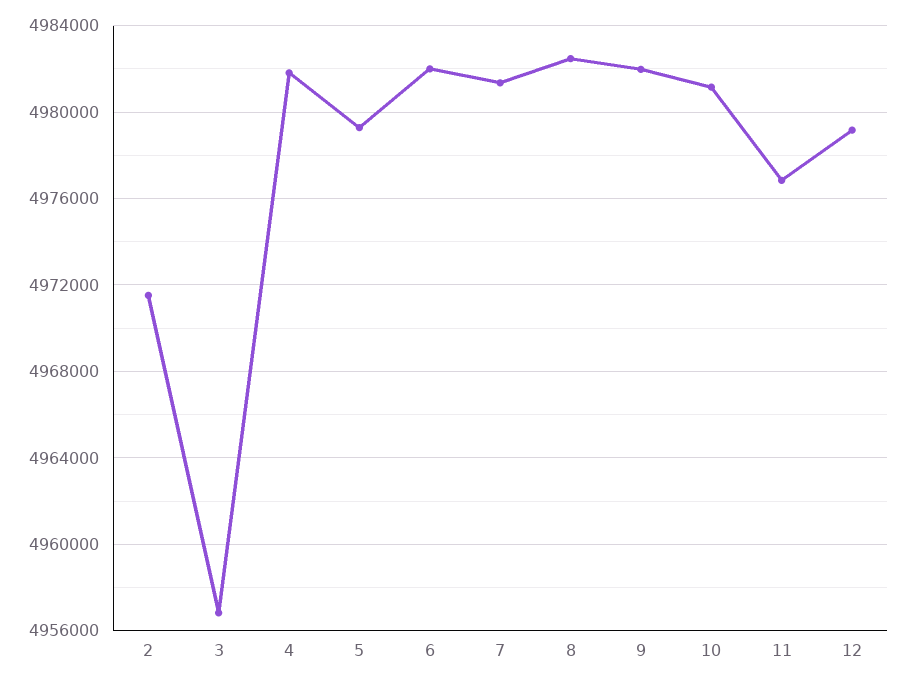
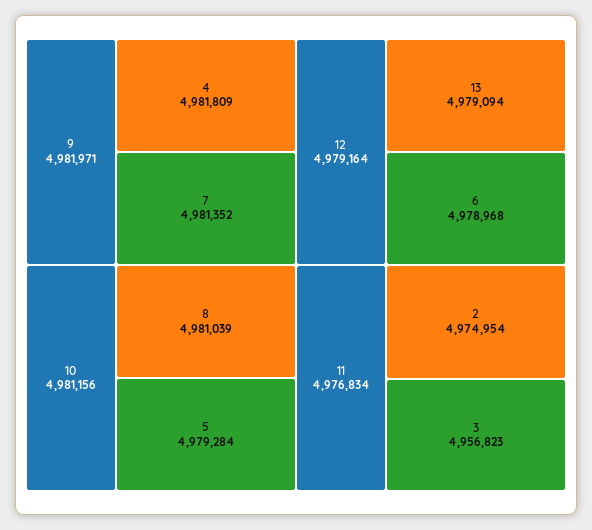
2: 4971500 -> 4974954
6: 4982000 -> 4978968
8: 4982500 -> 4981039
13: none -> 4979094

